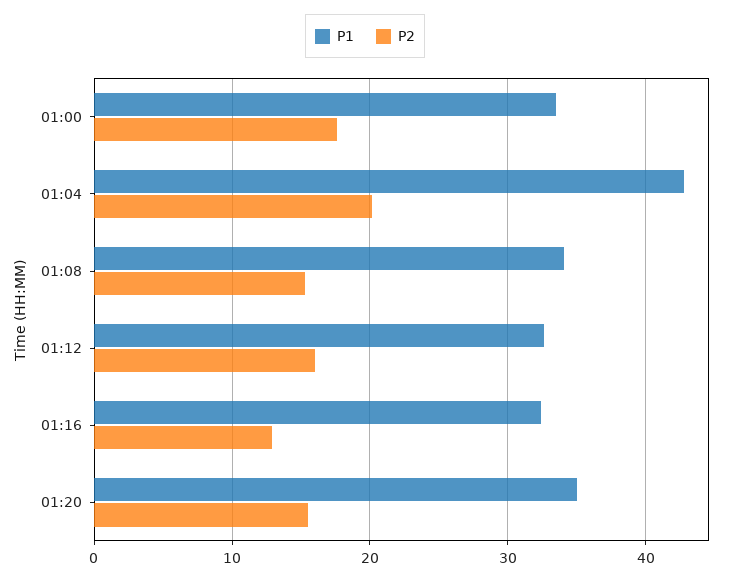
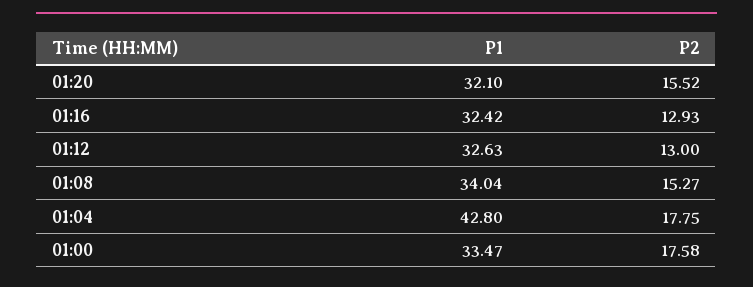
P2, 01:04: 20 -> 17.75
P2, 01:12: 16 -> 13
P1, 01:20: 35 -> 32.1

